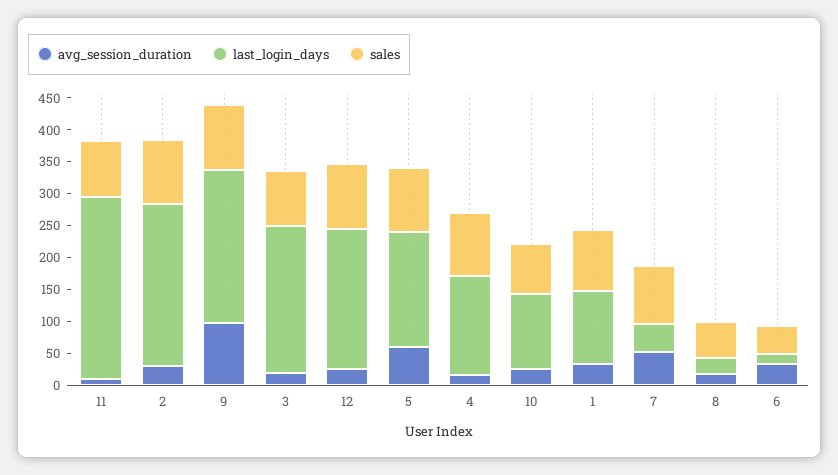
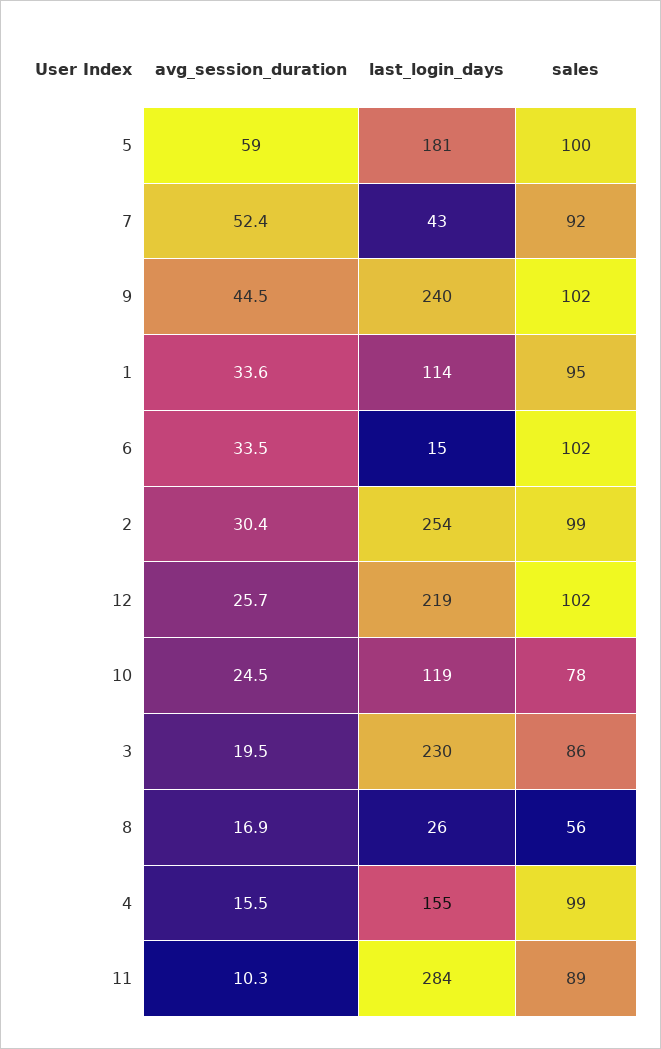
avg_session_duration, 9: 100 -> 44.5
sales, 6: 50 -> 102

